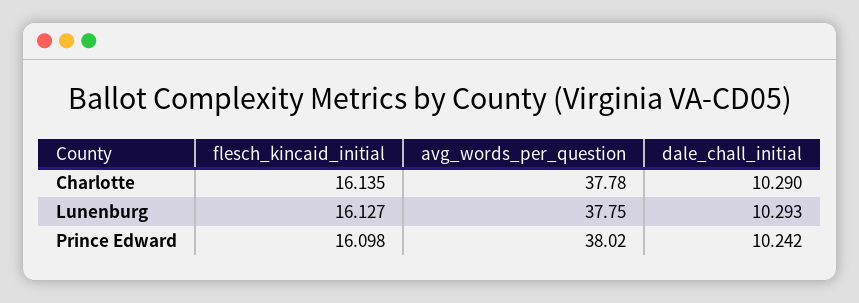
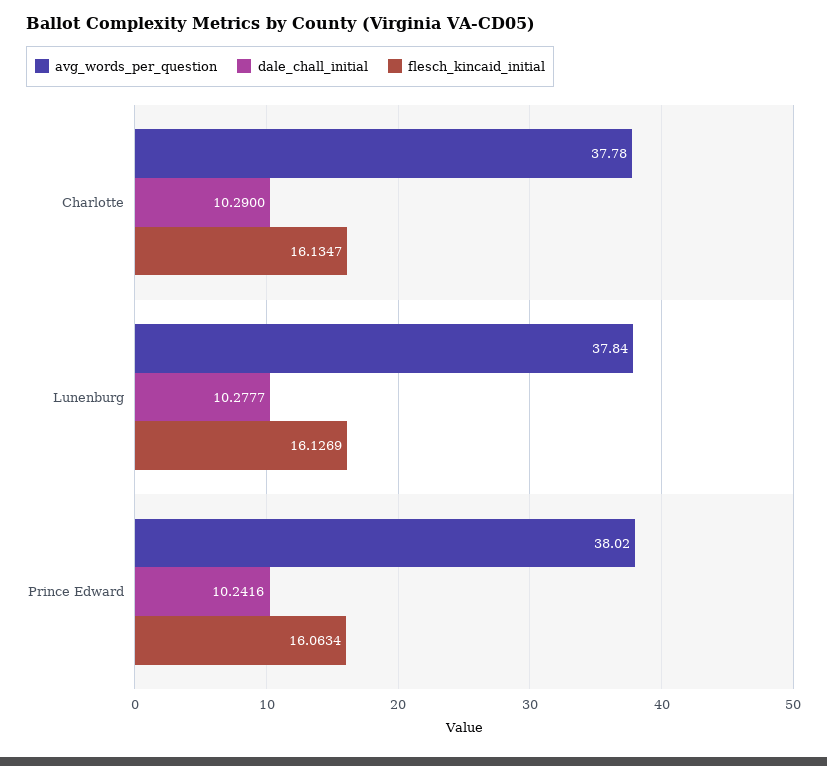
avg_words_per_question, Lunenburg: 37.75 -> 37.84
dale_chall_initial, Lunenburg: 10.293 -> 10.2777
flesch_kincaid_initial, Prince Edward: 16.098 -> 16.0634

